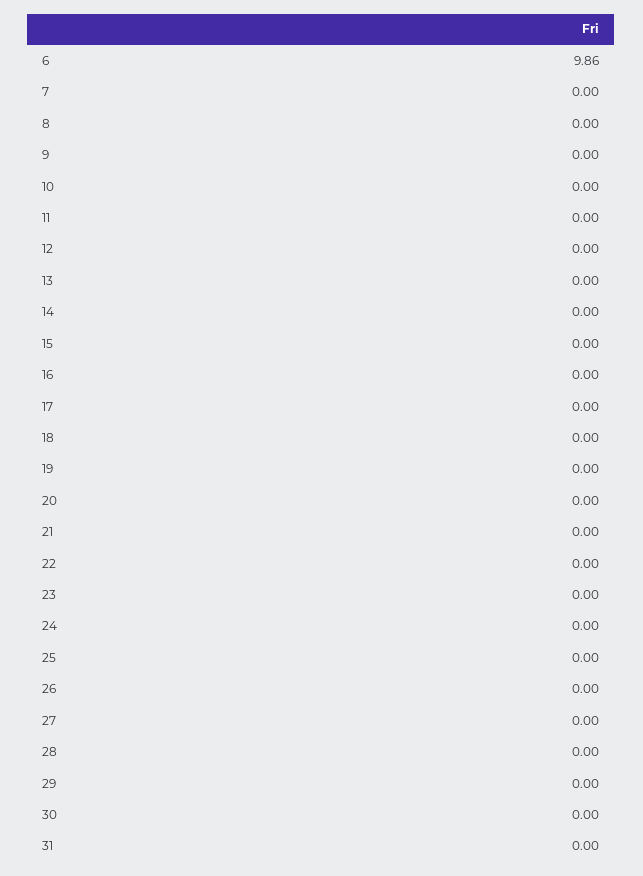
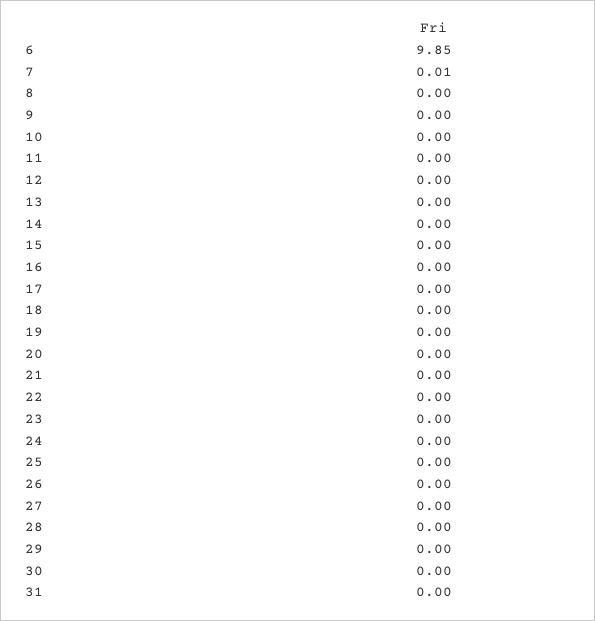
6: 9.86 -> 9.85
7: 0 -> 0.01

